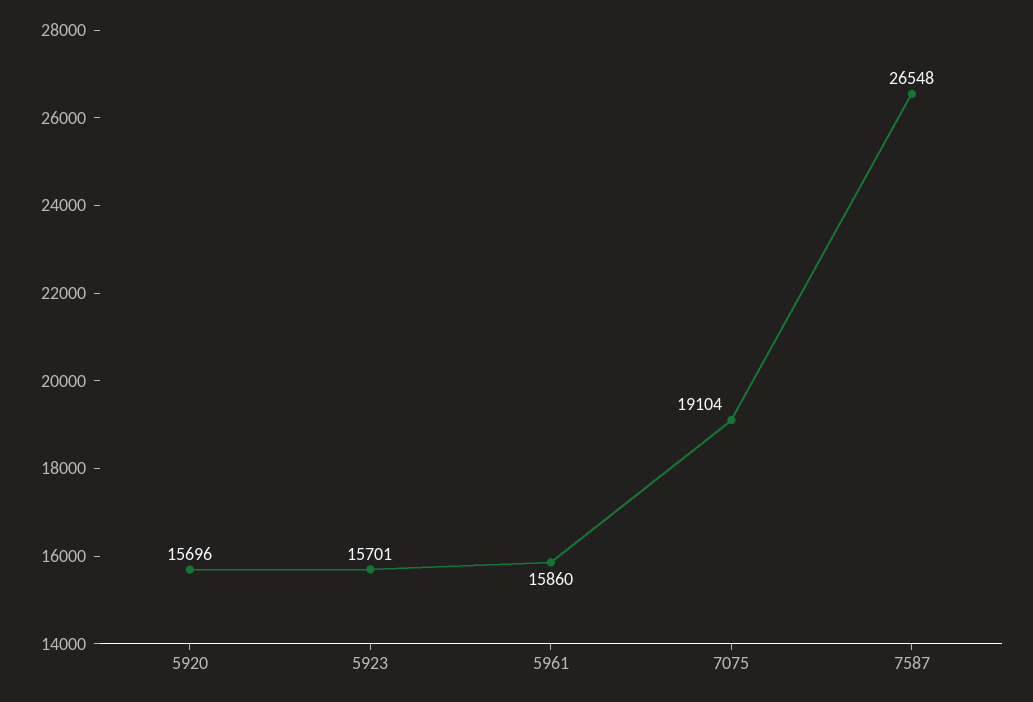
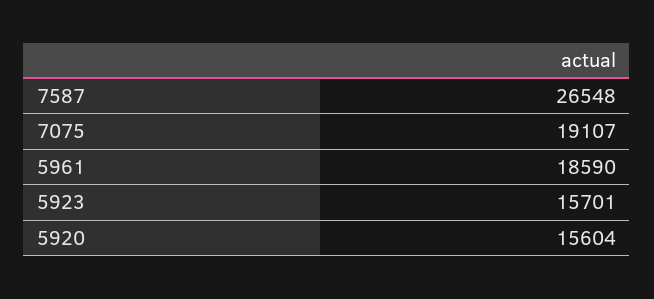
5920: 15696 -> 15604
5961: 15860 -> 18590
7075: 19104 -> 19107

